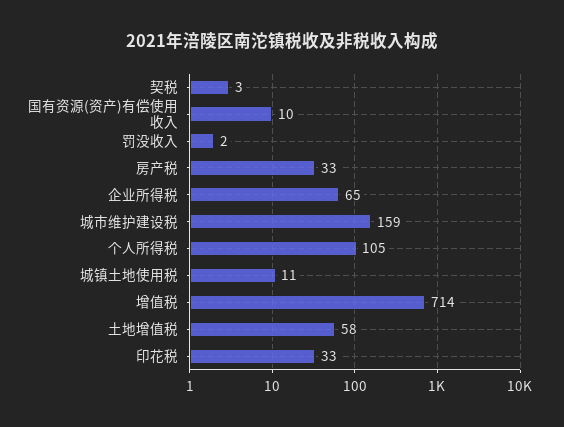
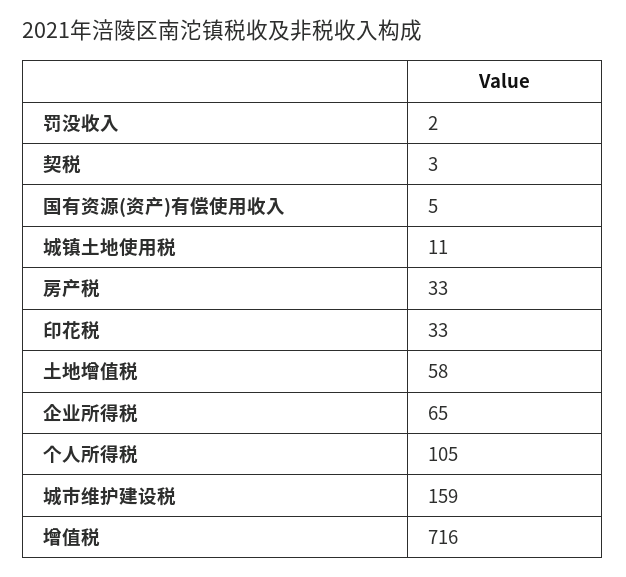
国有资源(资产)有偿使用收入: 10 -> 5
增值税: 714 -> 716

